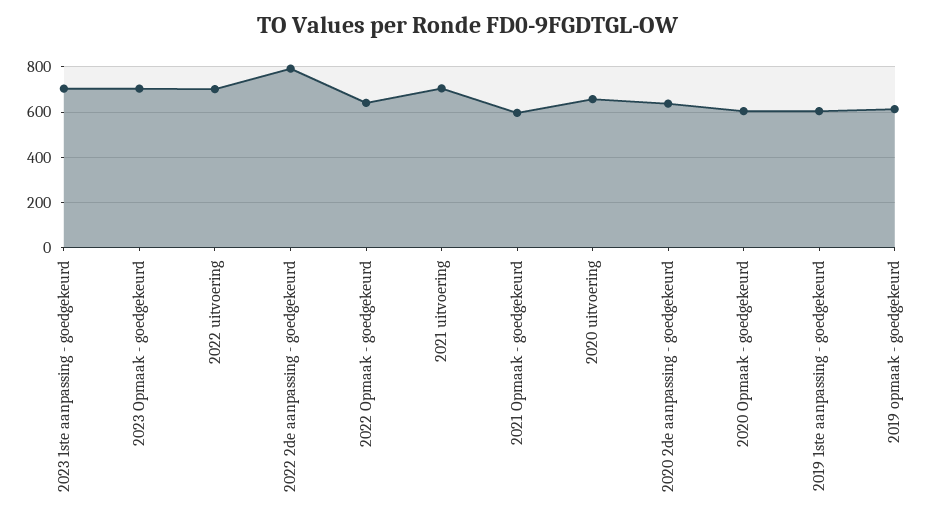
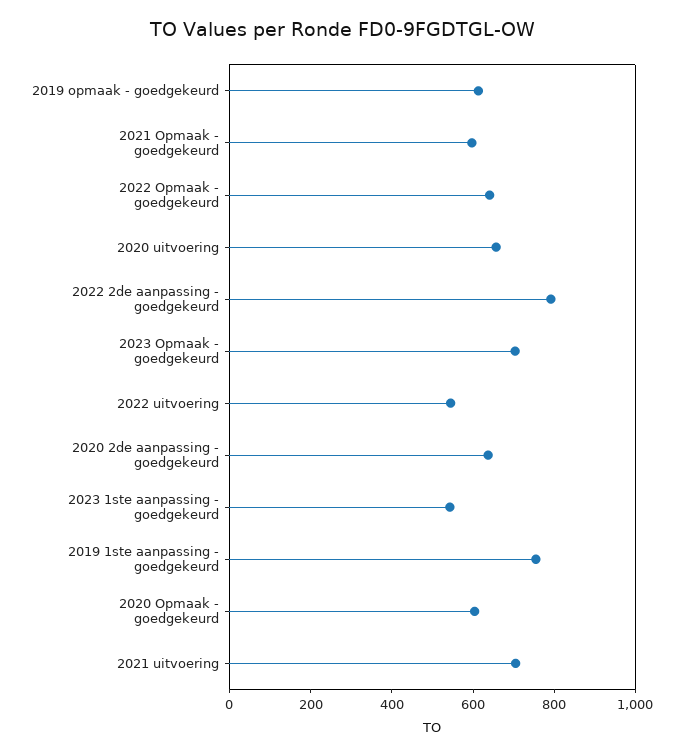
2023 1ste aanpassing - goedgekeurd: 700 -> 550
2022 uitvoering: 700 -> 550
2019 1ste aanpassing - goedgekeurd: 600 -> 750

